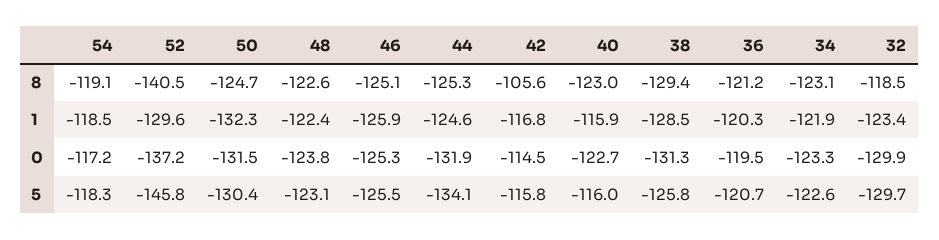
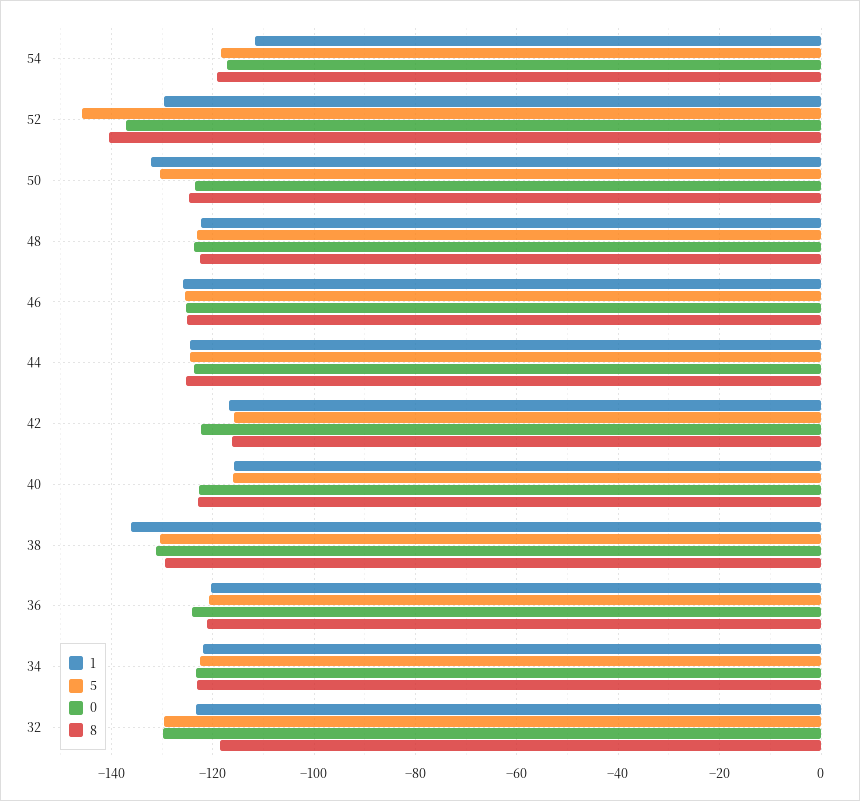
8, 42: -105.6 -> -116
1, 54: -118.5 -> -112
1, 38: -128.5 -> -136
0, 50: -131.5 -> -124
0, 44: -131.9 -> -124
0, 42: -114.5 -> -122
0, 36: -119.5 -> -124
5, 44: -134.1 -> -124
5, 38: -125.8 -> -130

